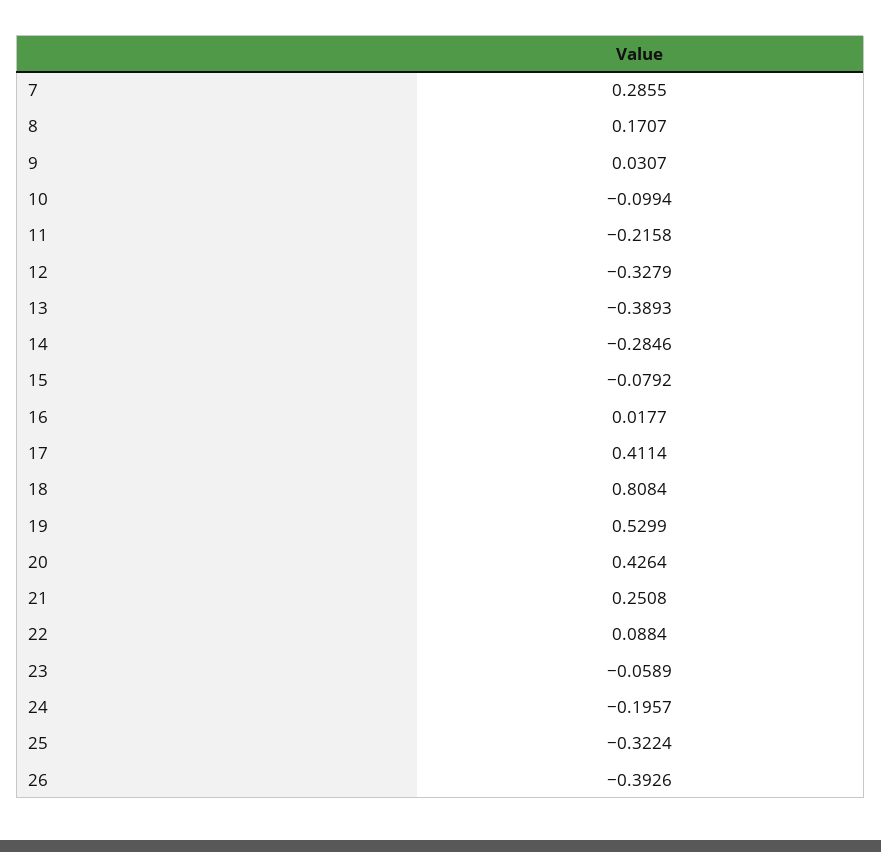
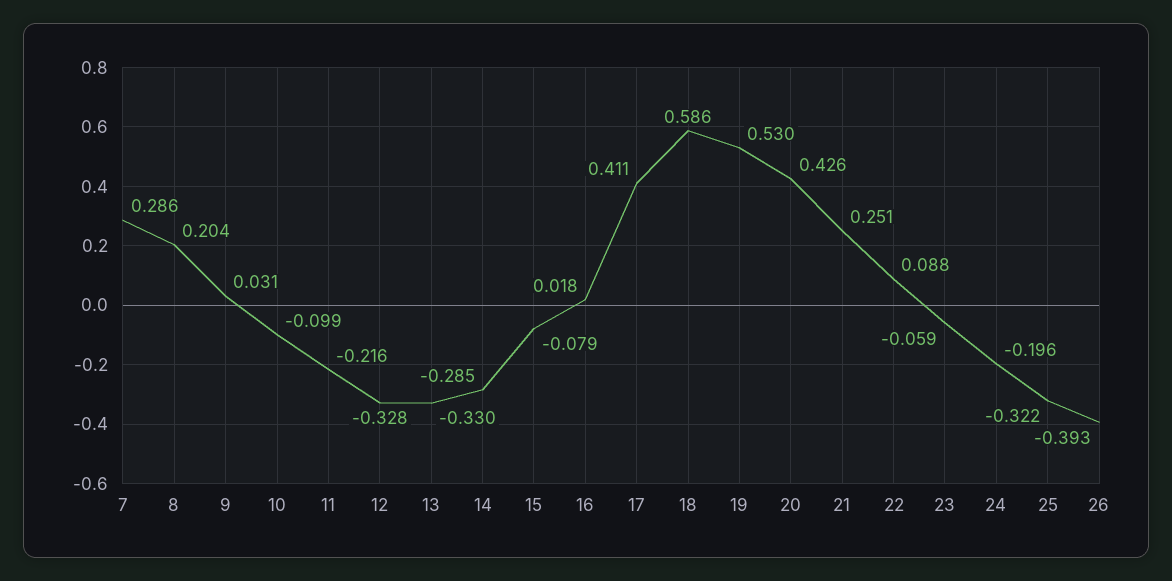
8: 0.1707 -> 0.204
13: -0.3893 -> -0.33
18: 0.8084 -> 0.586

